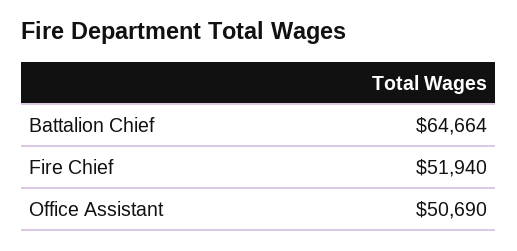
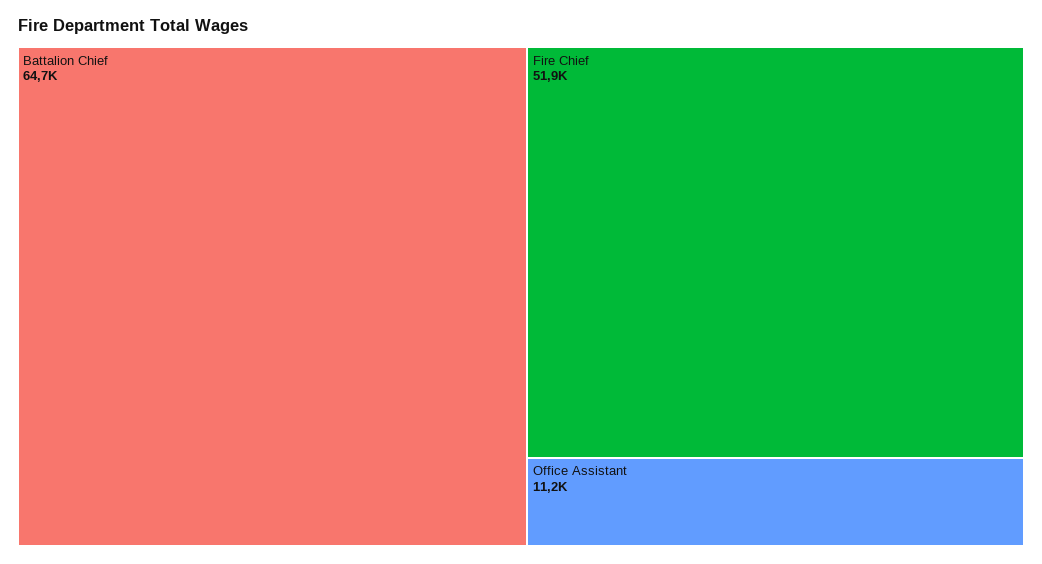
Office Assistant: 50690 -> 11200

